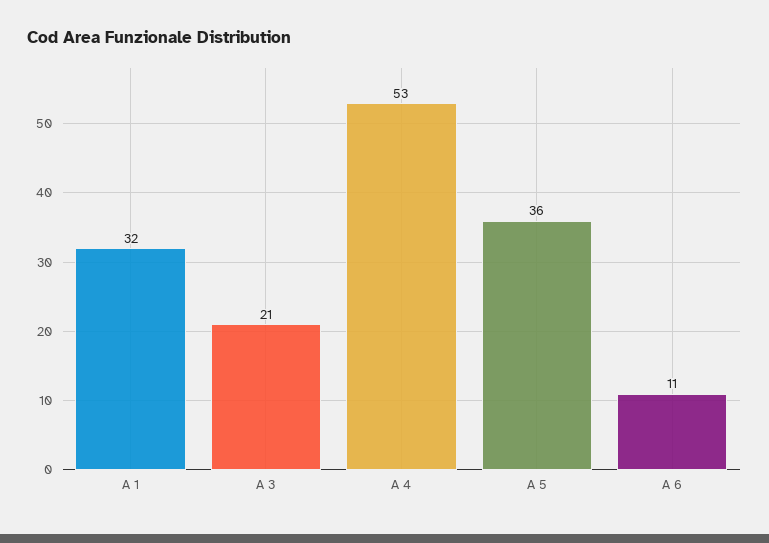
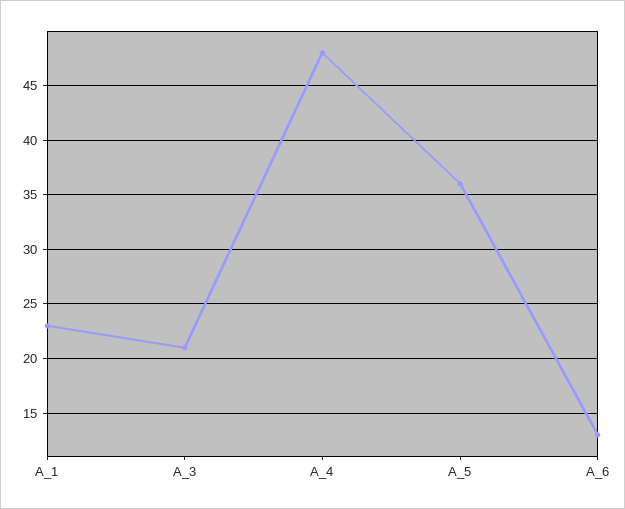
A 1: 32 -> 23
A 4: 53 -> 48
A 6: 11 -> 13

